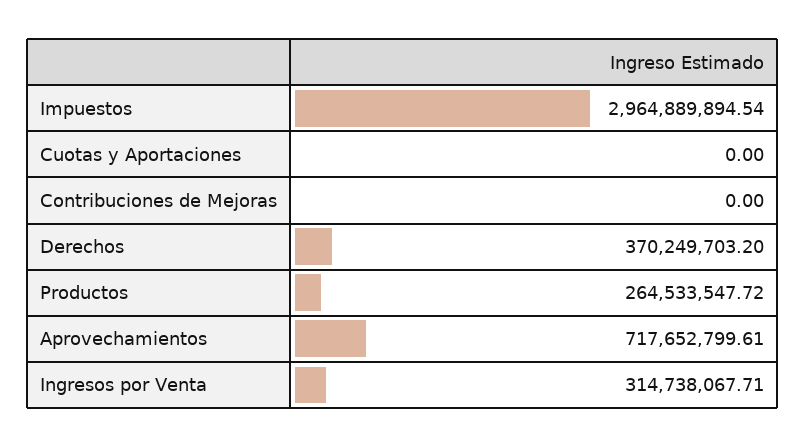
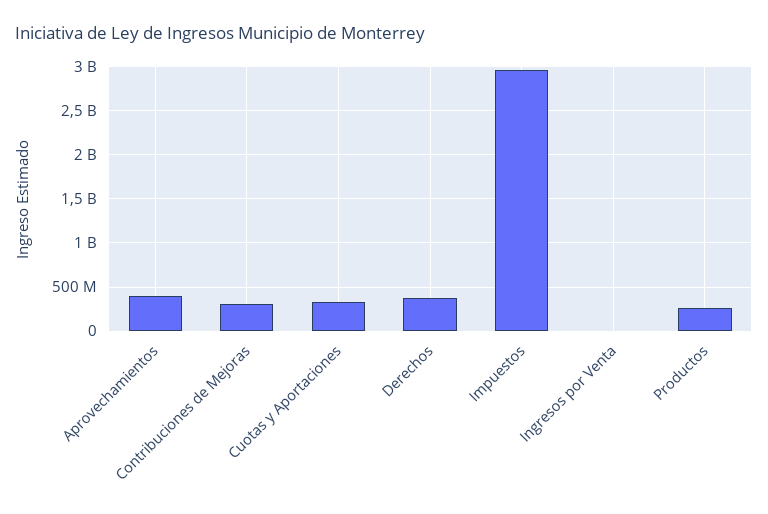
Cuotas y Aportaciones: 0 -> 300000000
Contribuciones de Mejoras: 0 -> 300000000
Aprovechamientos: 717652799.61 -> 400000000
Ingresos por Venta: 314738067.71 -> 0

